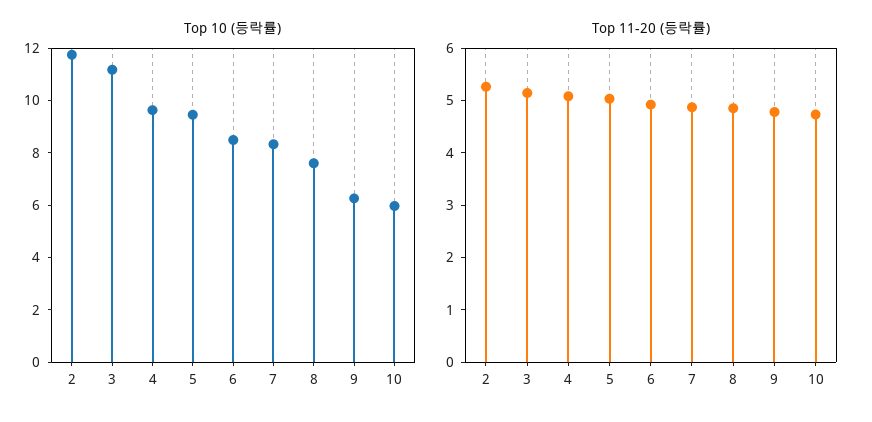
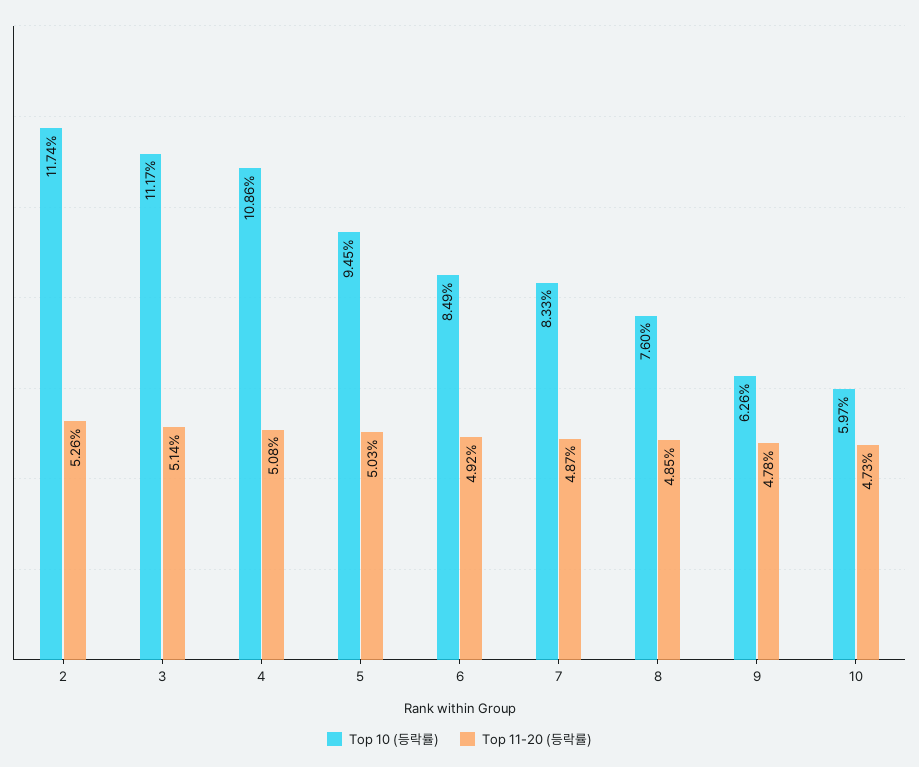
Top 10 (등락률), 4: 9.5 -> 10.86

